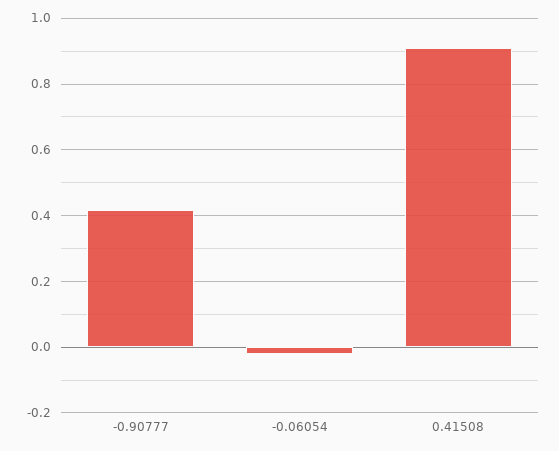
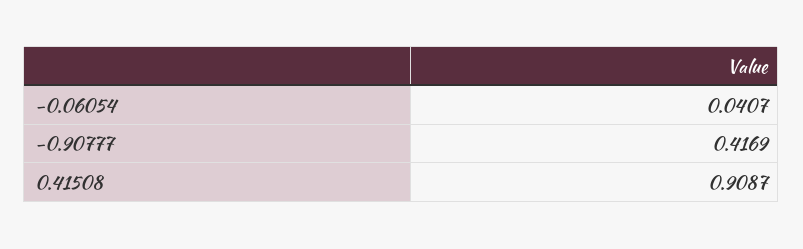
-0.06054: -0.02 -> 0.0407

